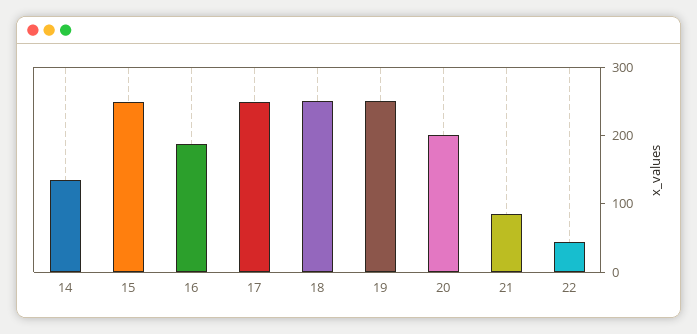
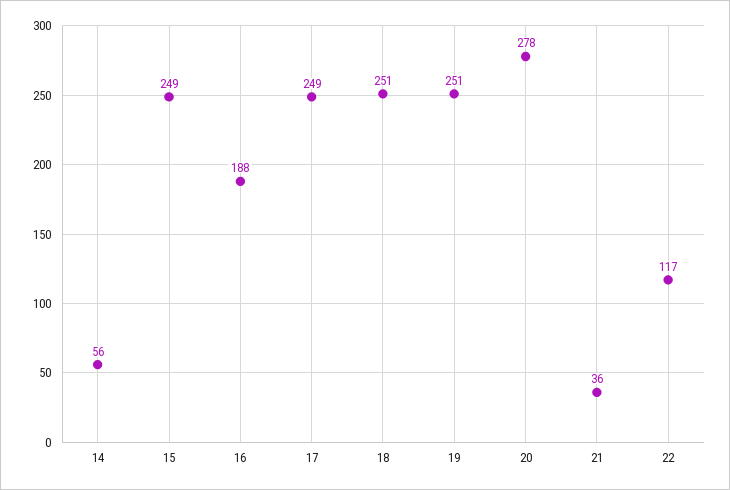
14: 140 -> 56
20: 200 -> 278
21: 80 -> 36
22: 40 -> 117

